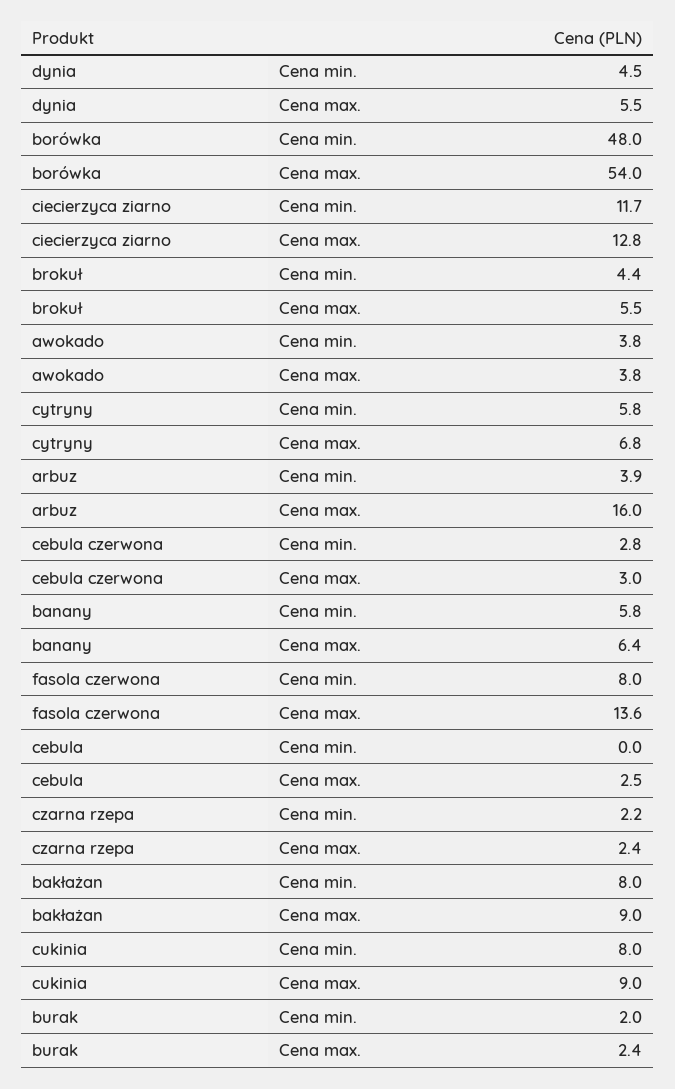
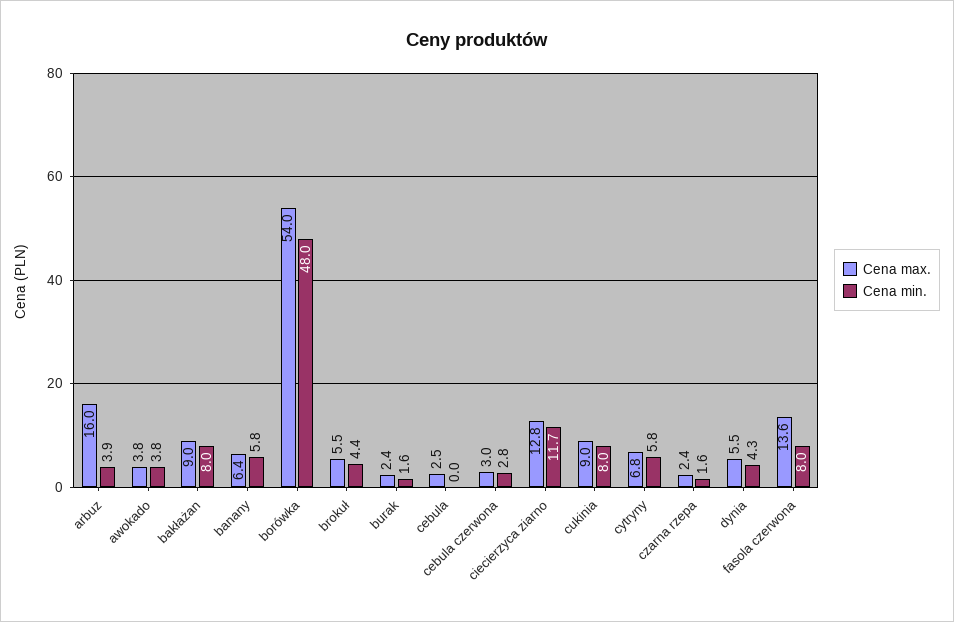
Cena min., dynia: 4.5 -> 4.3
Cena min., czarna rzepa: 2.2 -> 1.6
Cena min., burak: 2 -> 1.6

